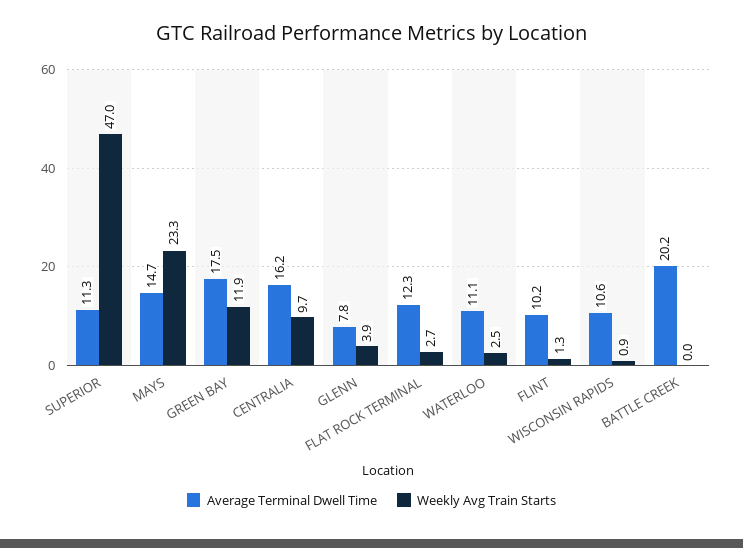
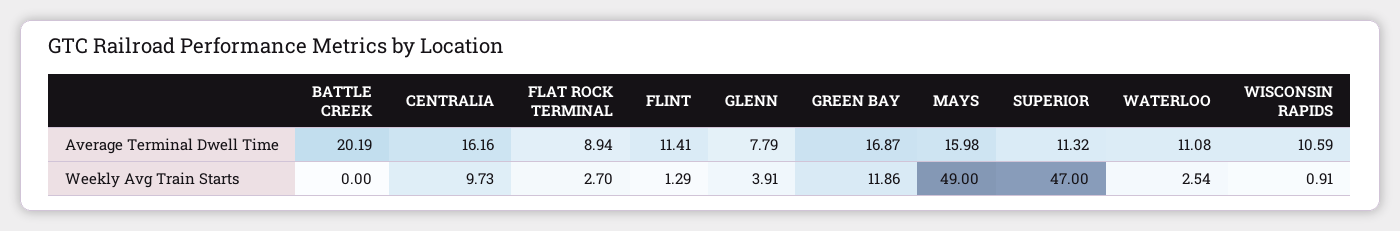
Average Terminal Dwell Time, MAYS: 14.7 -> 15.98
Weekly Avg Train Starts, MAYS: 23.3 -> 49
Average Terminal Dwell Time, GREEN BAY: 17.5 -> 16.87
Average Terminal Dwell Time, FLAT ROCK TERMINAL: 12.3 -> 8.94
Average Terminal Dwell Time, FLINT: 10.2 -> 11.41

